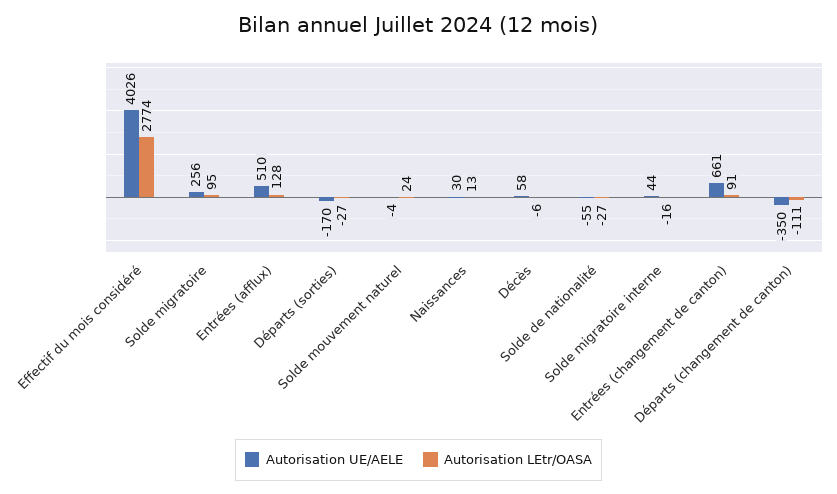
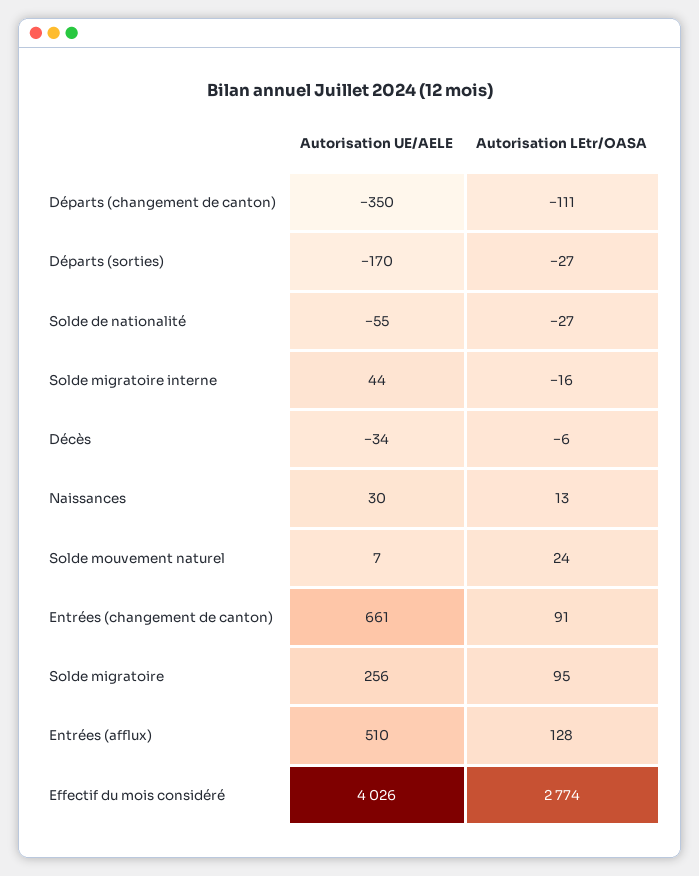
Autorisation UE/AELE, Solde mouvement naturel: -4 -> 7
Autorisation UE/AELE, Décès: 58 -> -34

